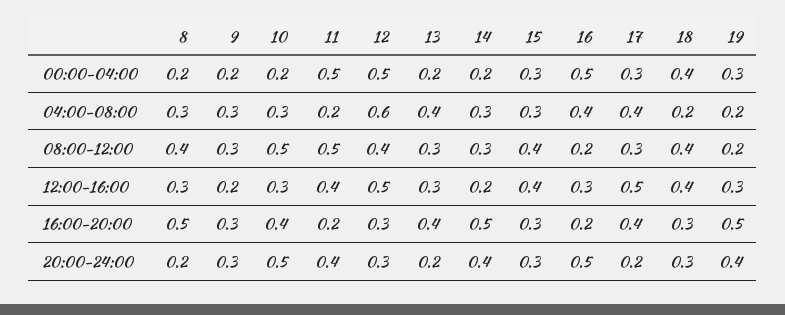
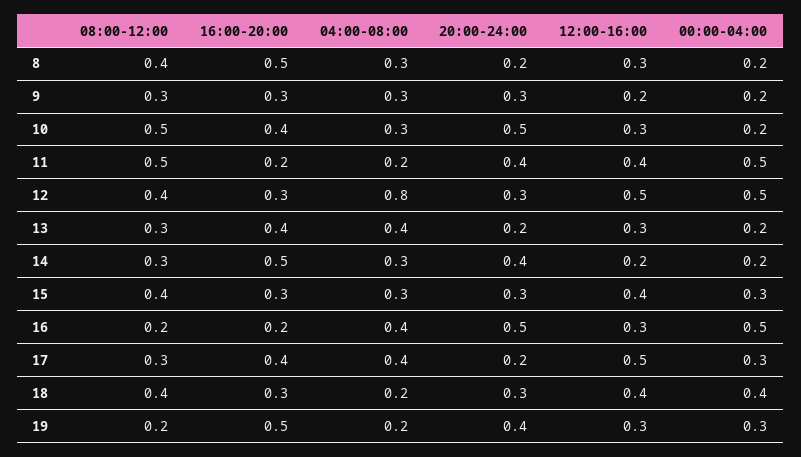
12, 04:00-08:00: 0.6 -> 0.8

